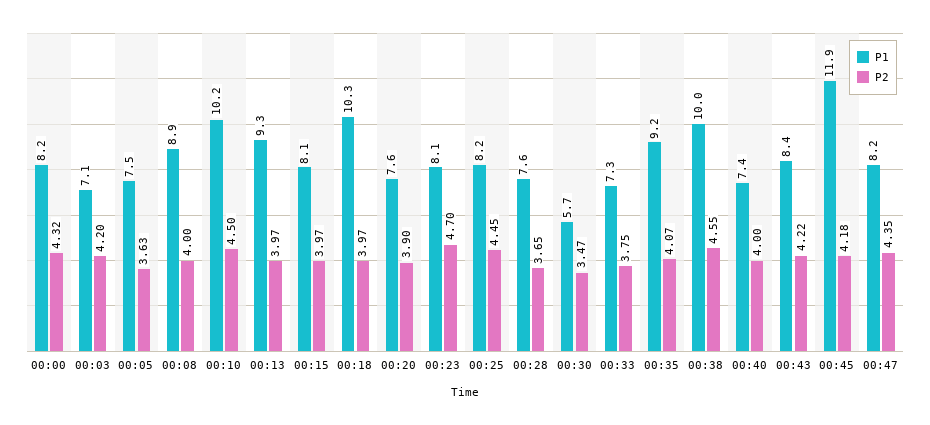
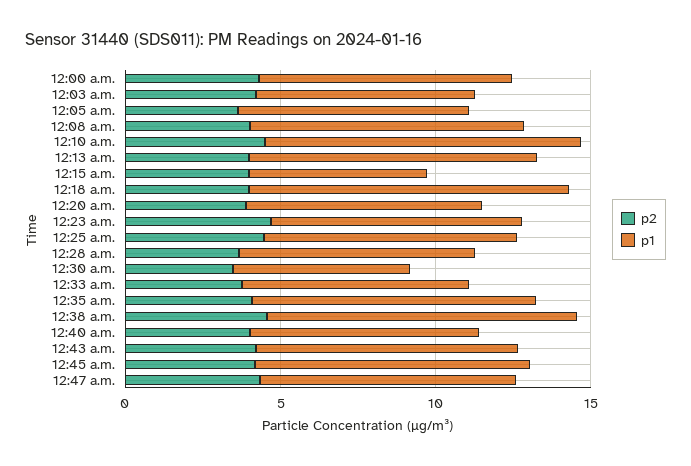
P1, 00:15: 8.1 -> 6
P1, 00:45: 11.9 -> 9

